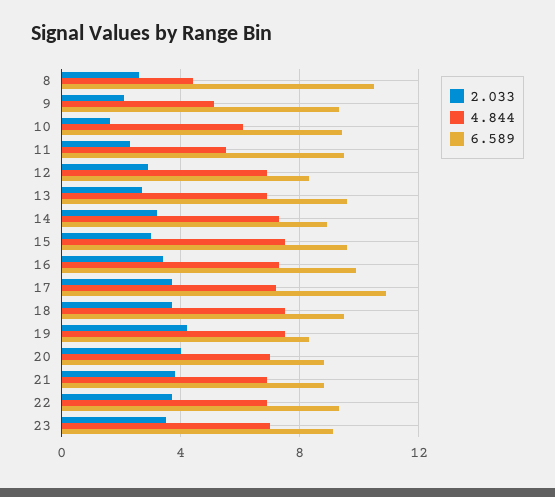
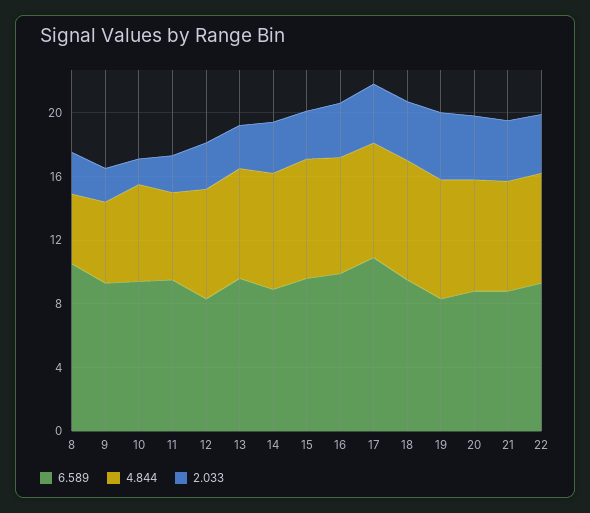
2.033, 23: 3.5 -> none
4.844, 23: 7 -> none
6.589, 23: 9 -> none

